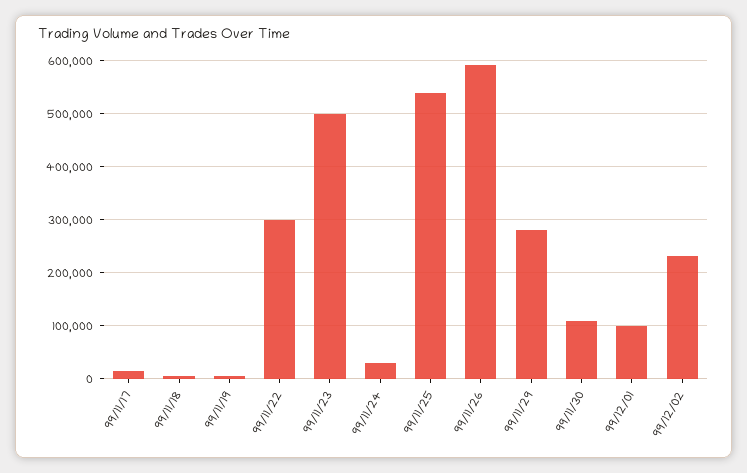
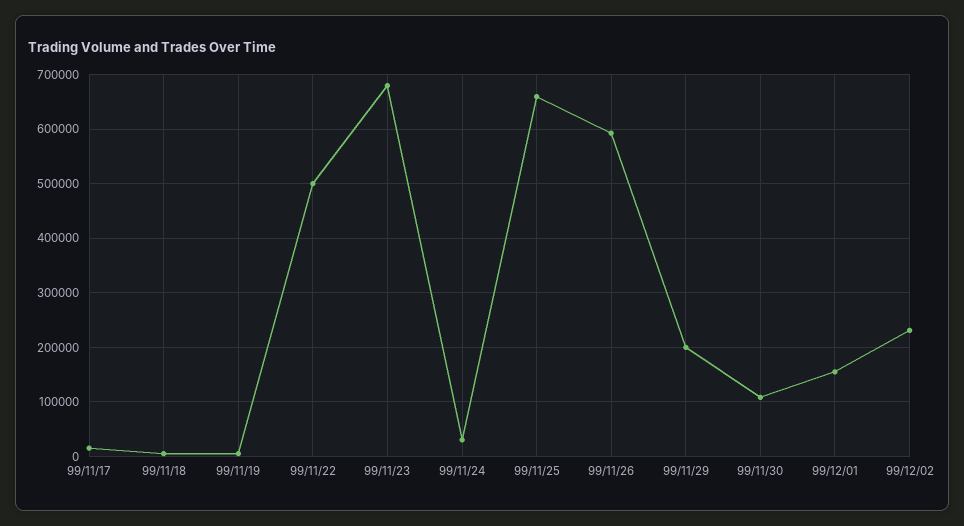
99/11/22: 300000 -> 500000
99/11/23: 500000 -> 680000
99/11/25: 540000 -> 660000
99/11/29: 280000 -> 200000
99/12/01: 100000 -> 160000

